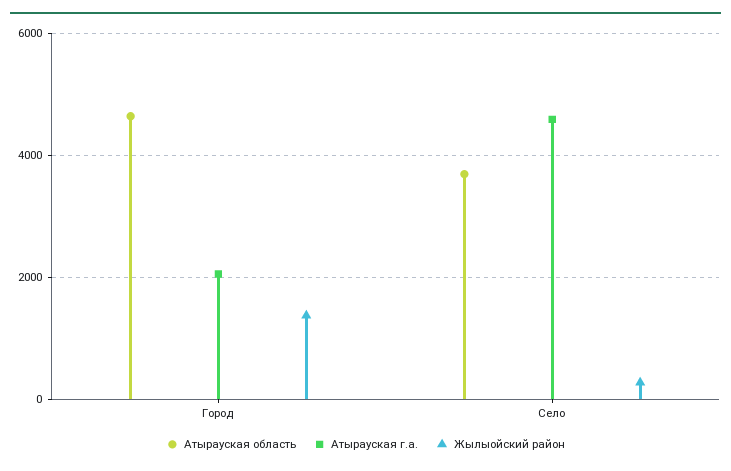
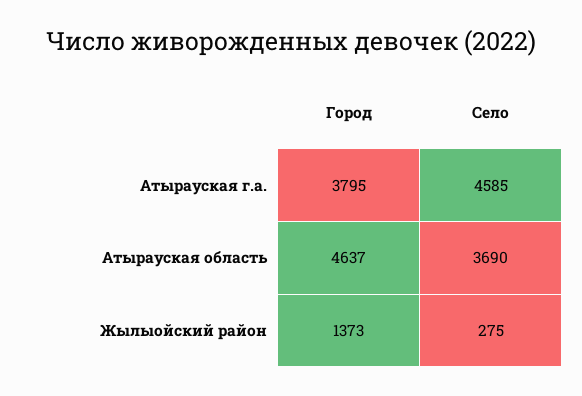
Атырауская г.а., Город: 2000 -> 3795

